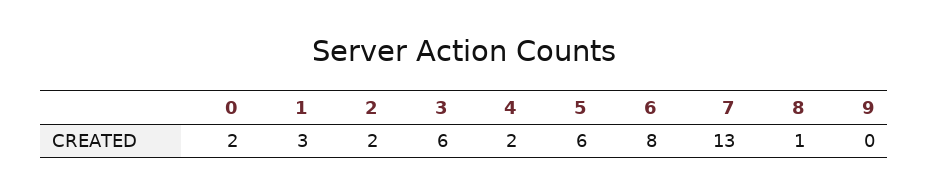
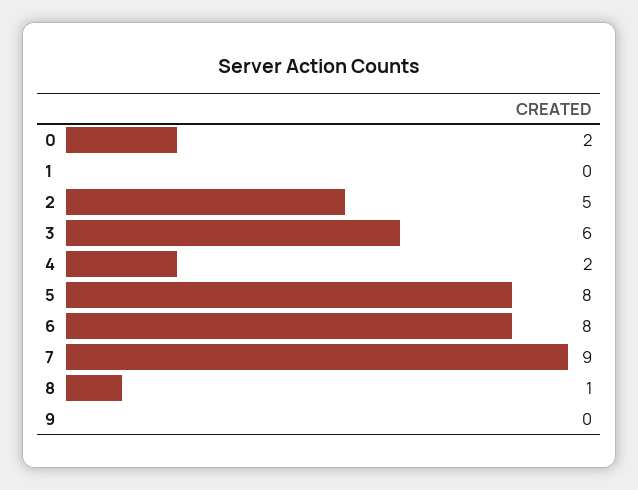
1: 3 -> 0
2: 2 -> 5
5: 6 -> 8
7: 13 -> 9

